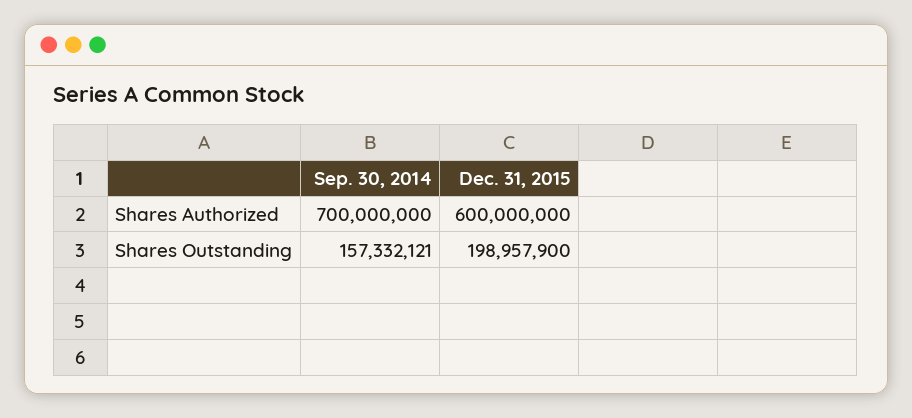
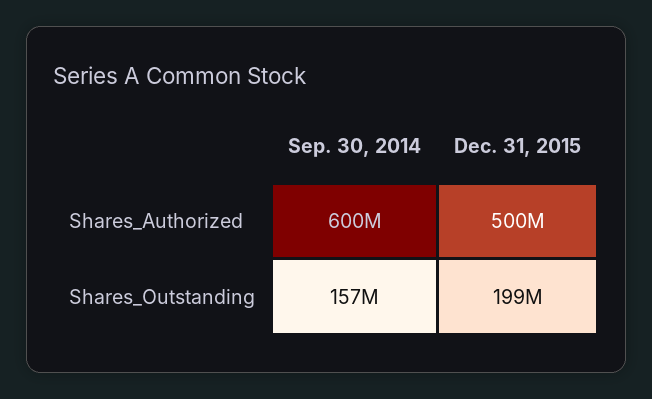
Sep. 30, 2014, Shares Authorized: 700000000 -> 600000000
Dec. 31, 2015, Shares Authorized: 600000000 -> 500000000

